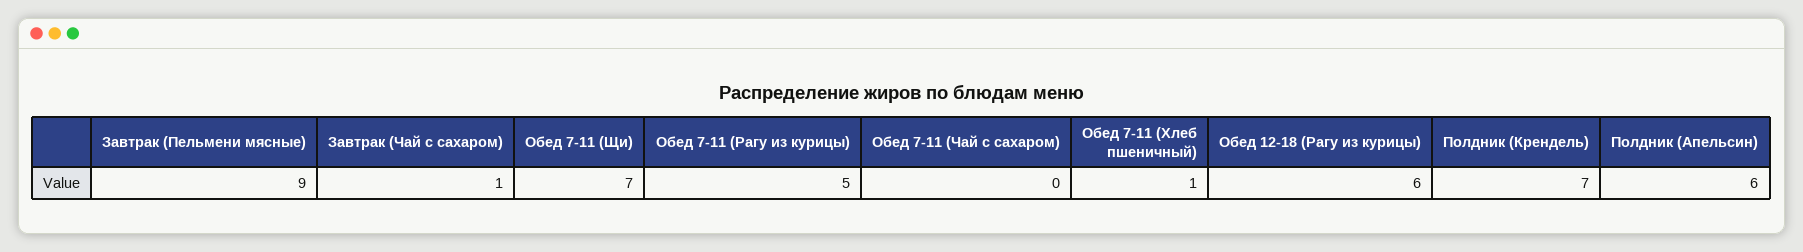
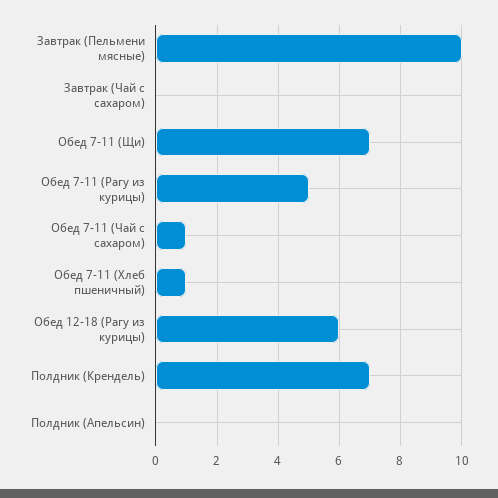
Завтрак (Пельмени мясные): 9 -> 10
Завтрак (Чай с сахаром): 1 -> 0
Обед 7-11 (Чай с сахаром): 0 -> 1
Полдник (Апельсин): 6 -> 0

